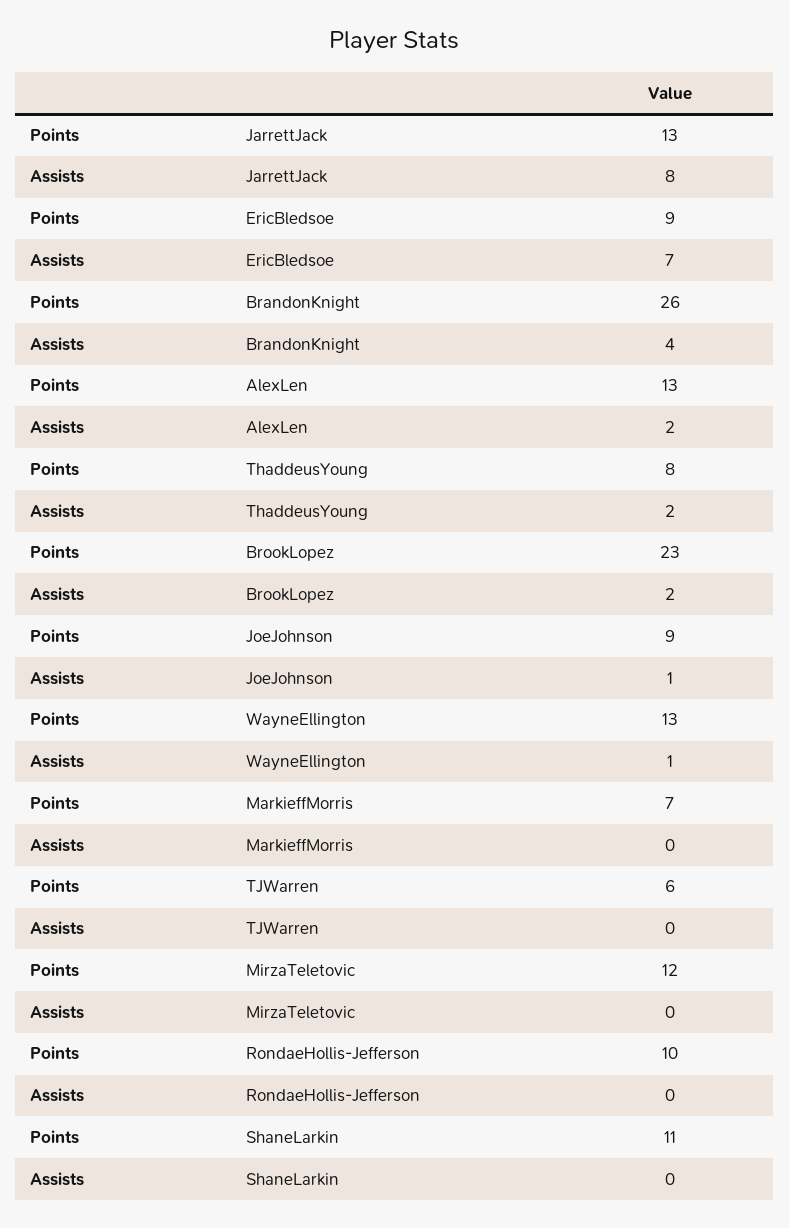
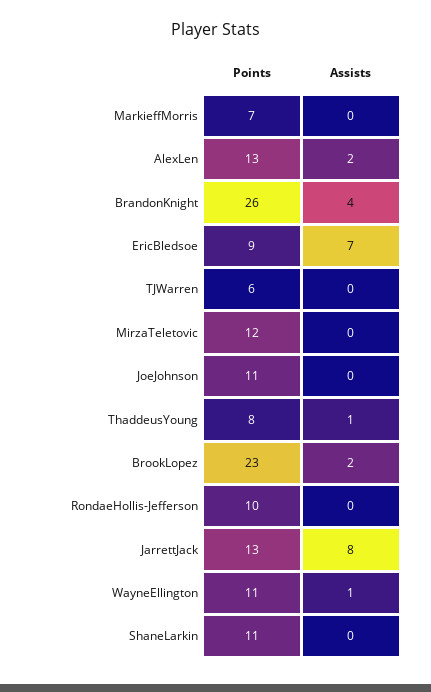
Assists, ThaddeusYoung: 2 -> 1
Points, JoeJohnson: 9 -> 11
Assists, JoeJohnson: 1 -> 0
Points, WayneEllington: 13 -> 11

